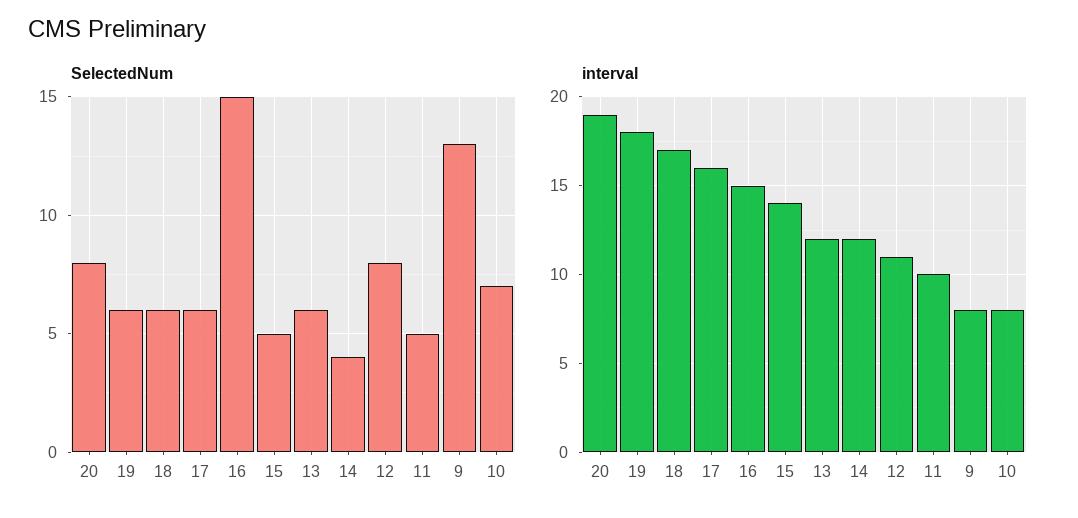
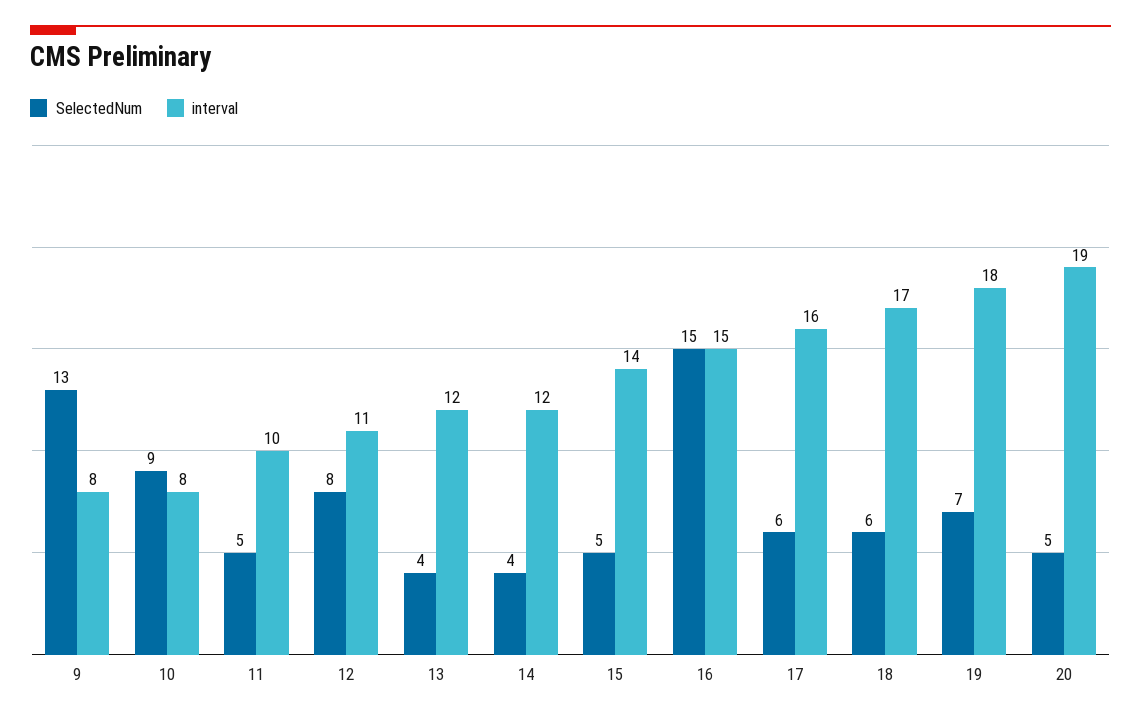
SelectedNum, 20: 8 -> 5
SelectedNum, 19: 6 -> 7
SelectedNum, 13: 6 -> 4
SelectedNum, 10: 7 -> 9

